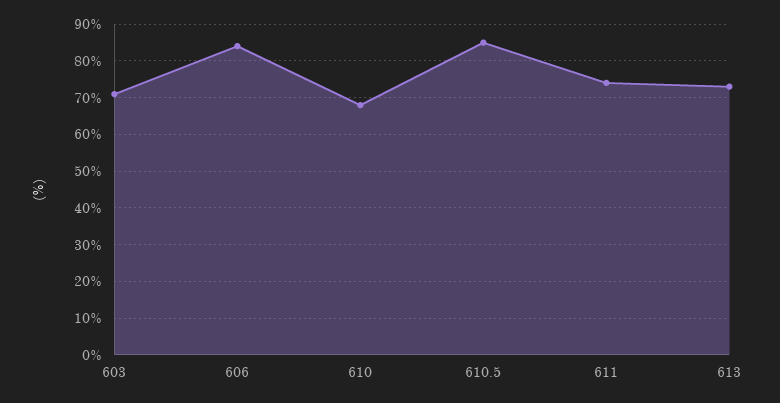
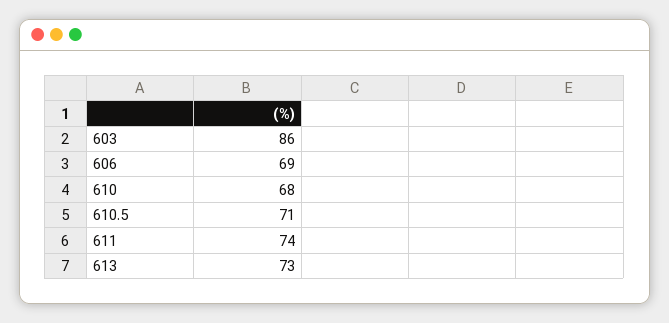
603: 70 -> 86
606: 85 -> 69
610.5: 85 -> 71

